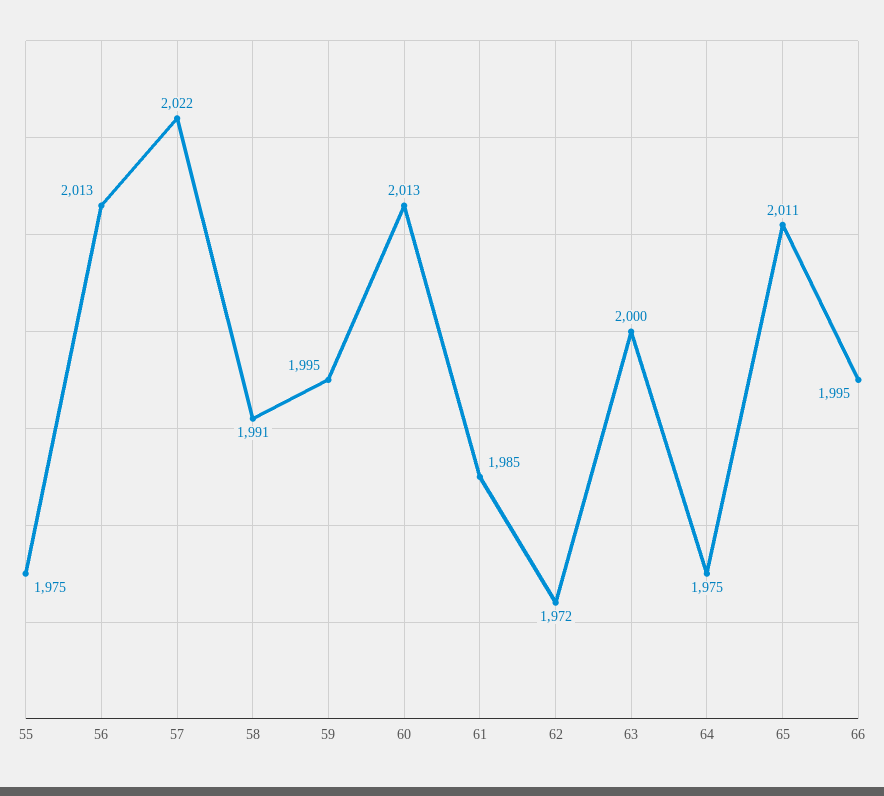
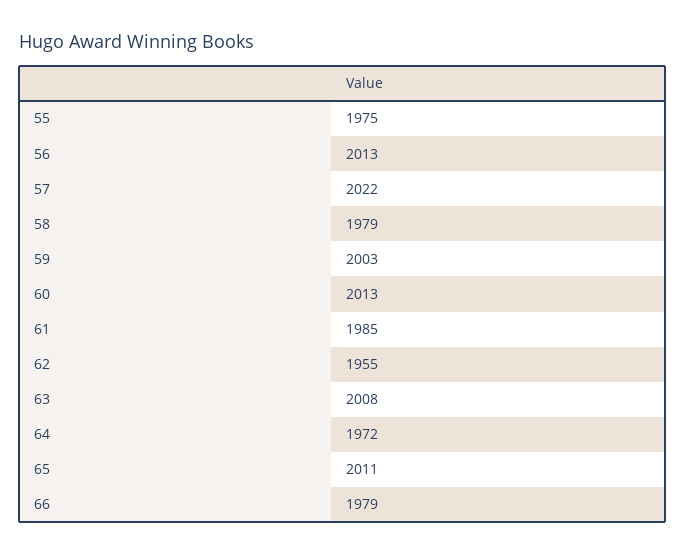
58: 1991 -> 1979
59: 1995 -> 2003
62: 1972 -> 1955
63: 2000 -> 2008
64: 1975 -> 1972
66: 1995 -> 1979

